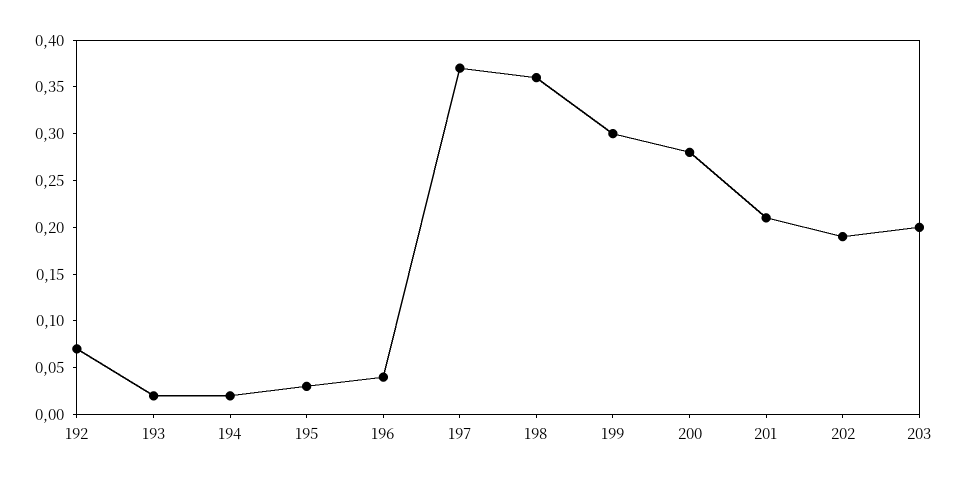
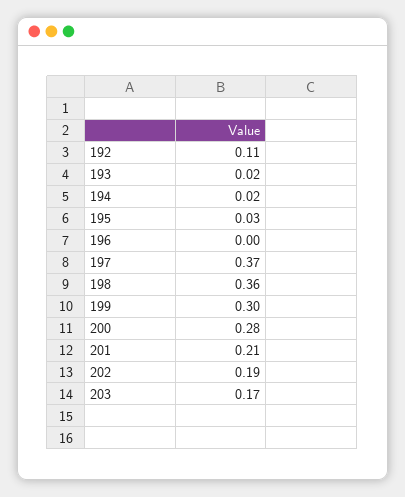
192: 0.07 -> 0.11
196: 0.04 -> 0
203: 0.2 -> 0.17

